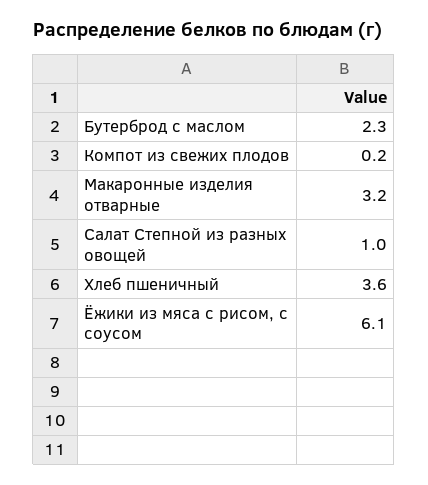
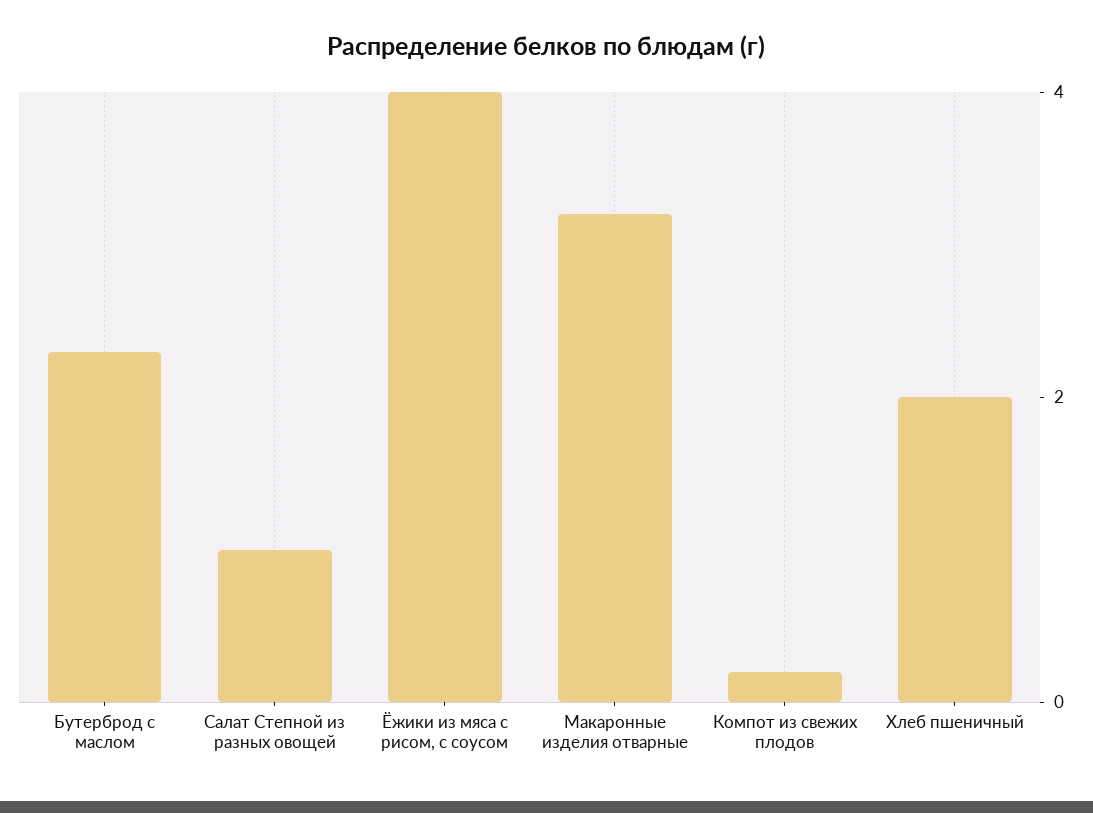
Хлеб пшеничный: 3.6 -> 2
Ёжики из мяса с рисом, с соусом: 6.1 -> 4

